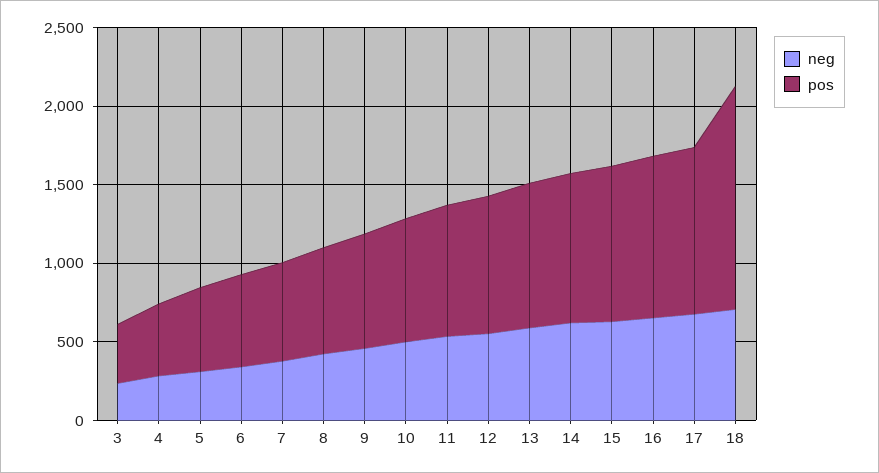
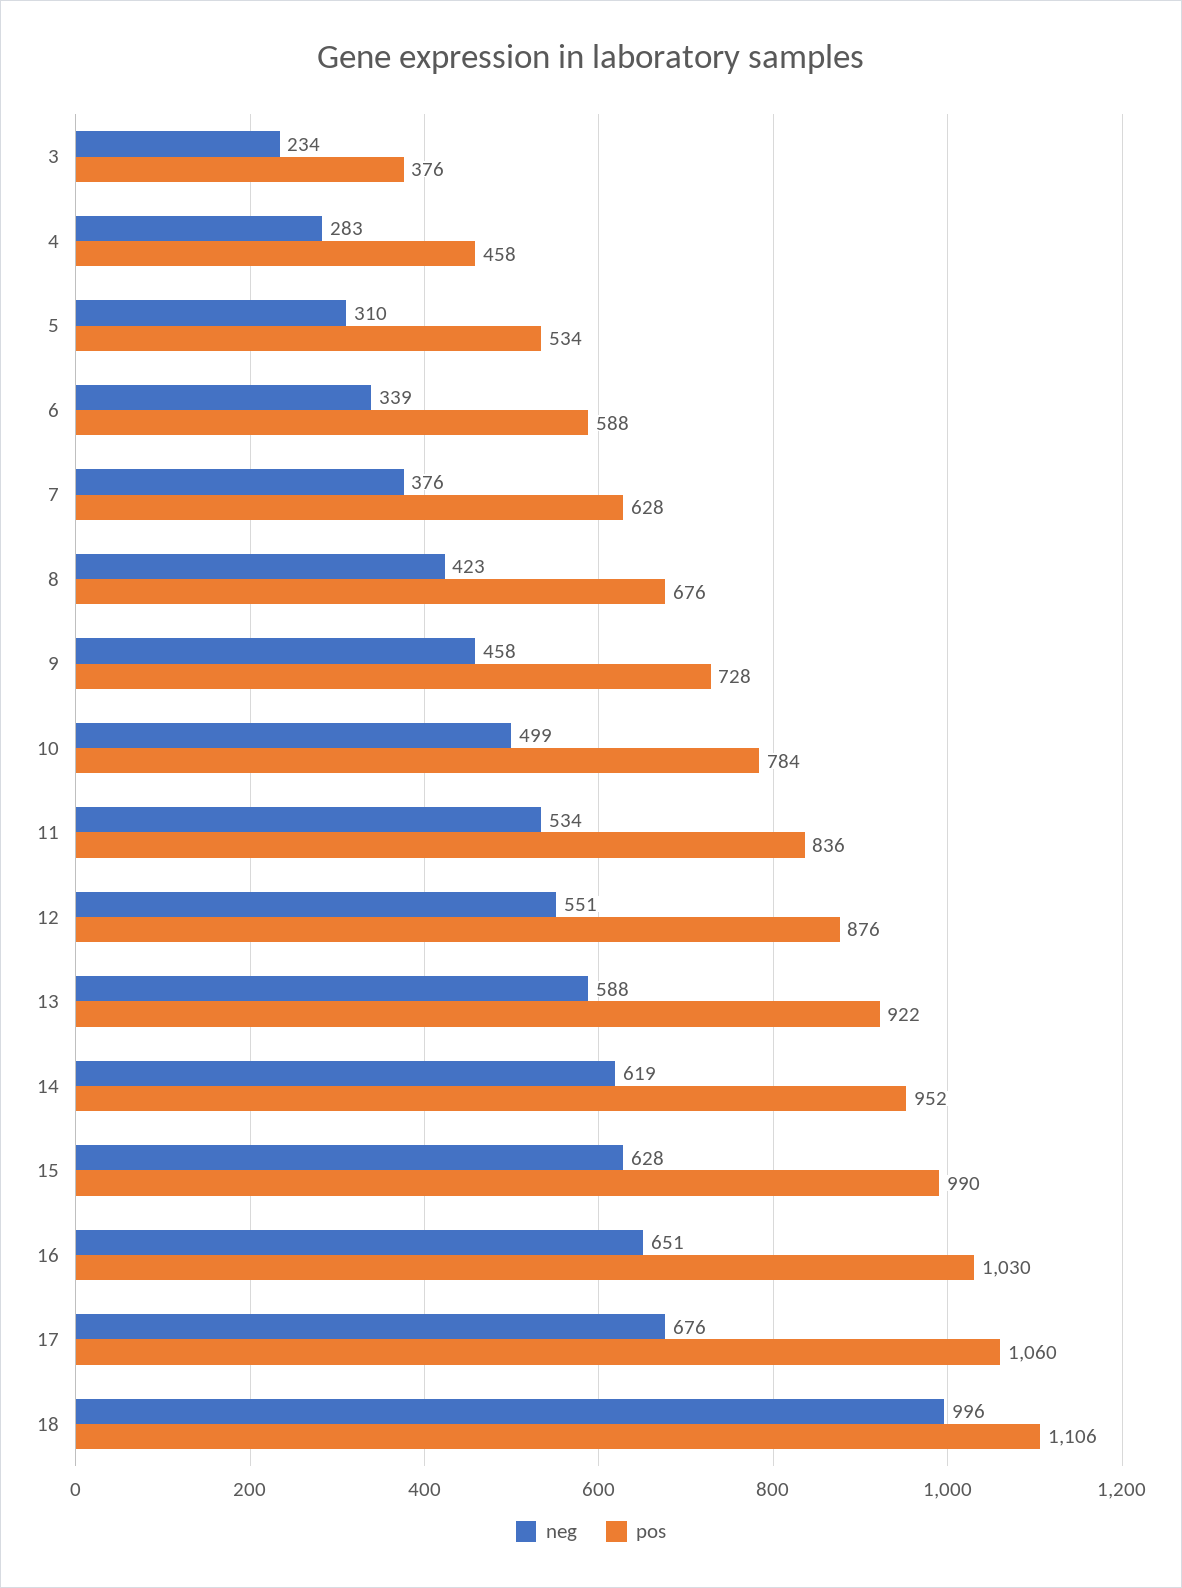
neg, 18: 700 -> 996
pos, 18: 1400 -> 1106

